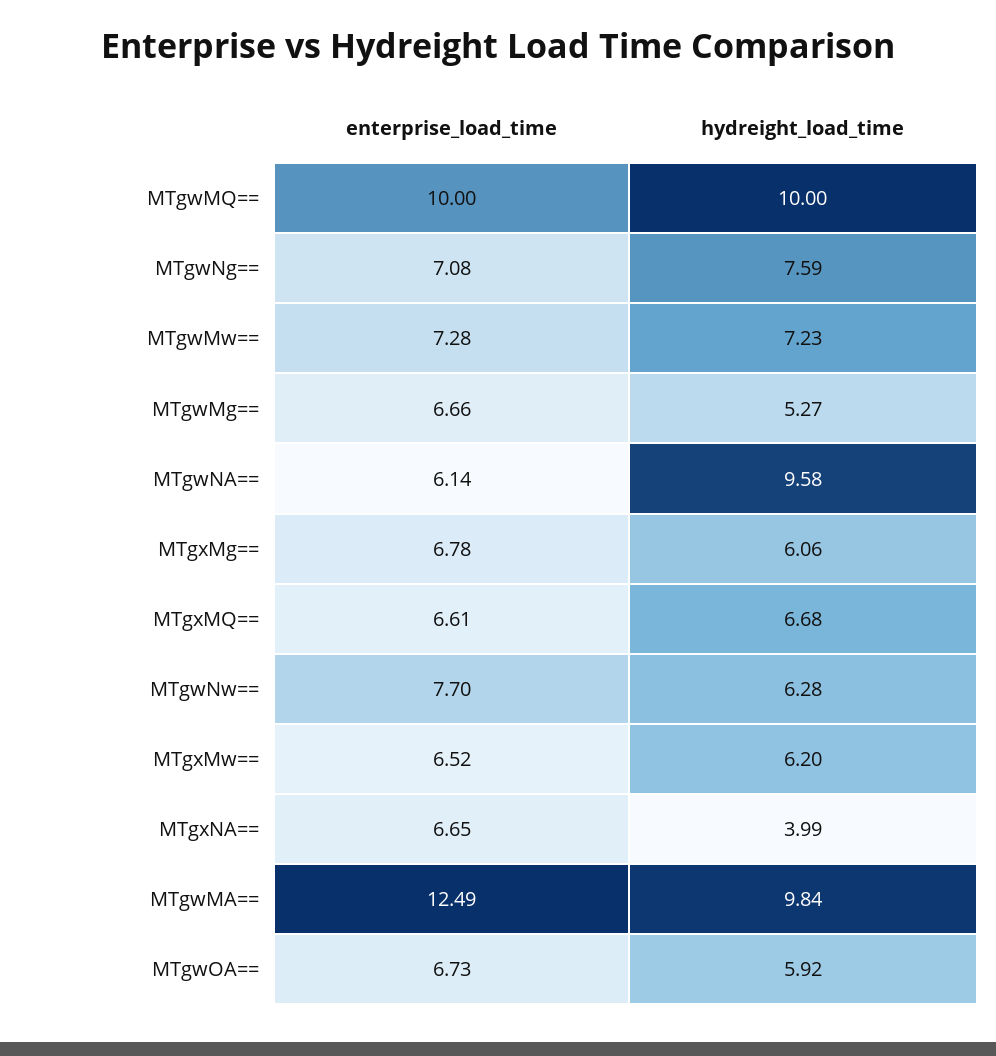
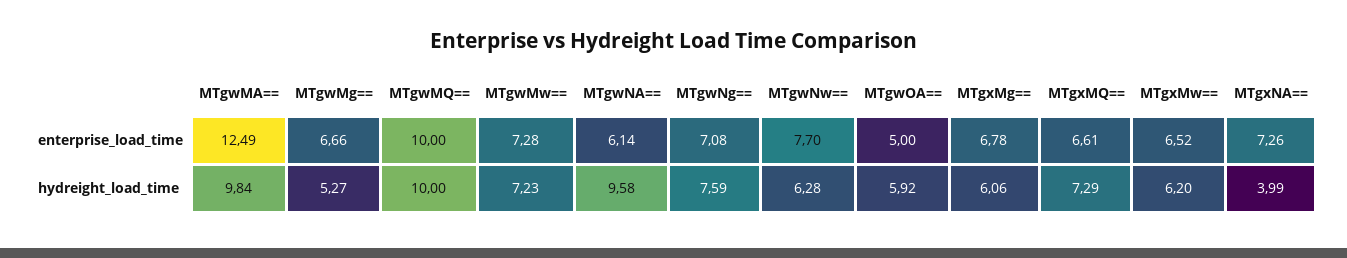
hydreight_load_time, MTgxMQ==: 6.68 -> 7.29
enterprise_load_time, MTgxNA==: 6.65 -> 7.26
enterprise_load_time, MTgwOA==: 6.73 -> 5

